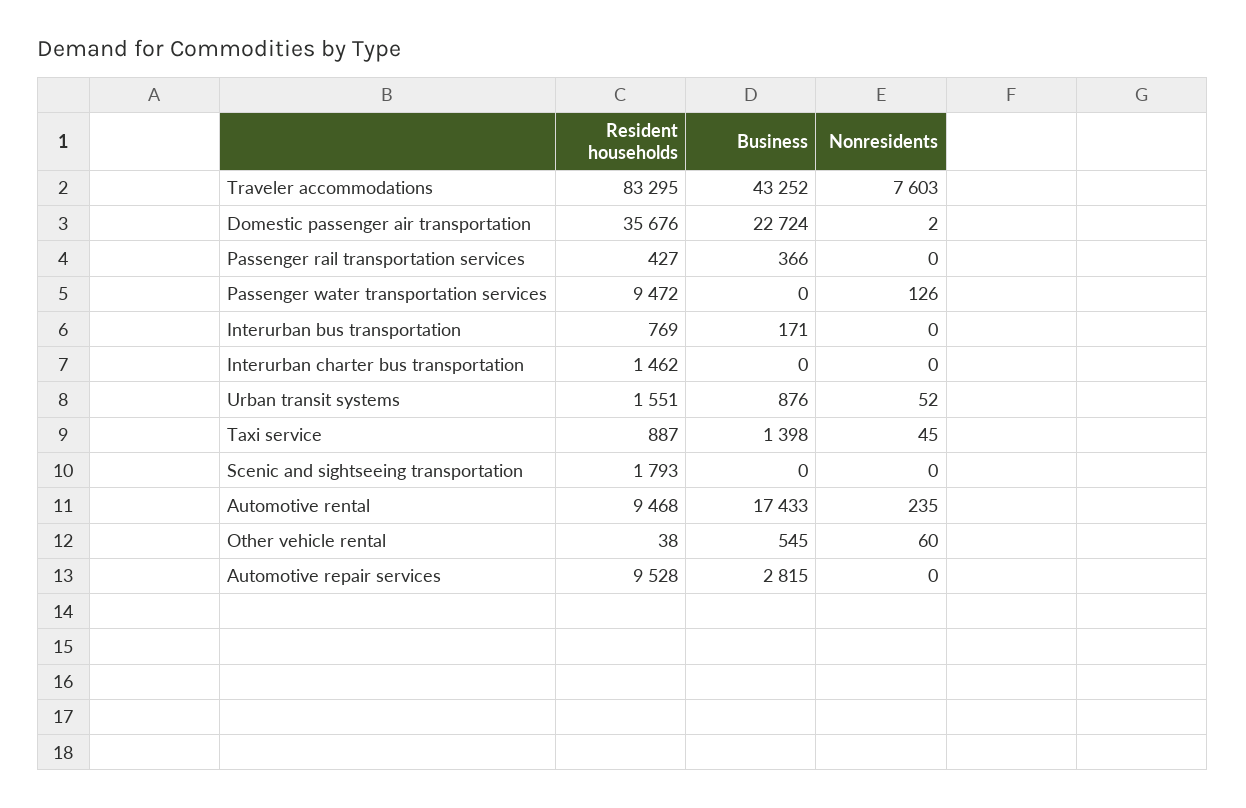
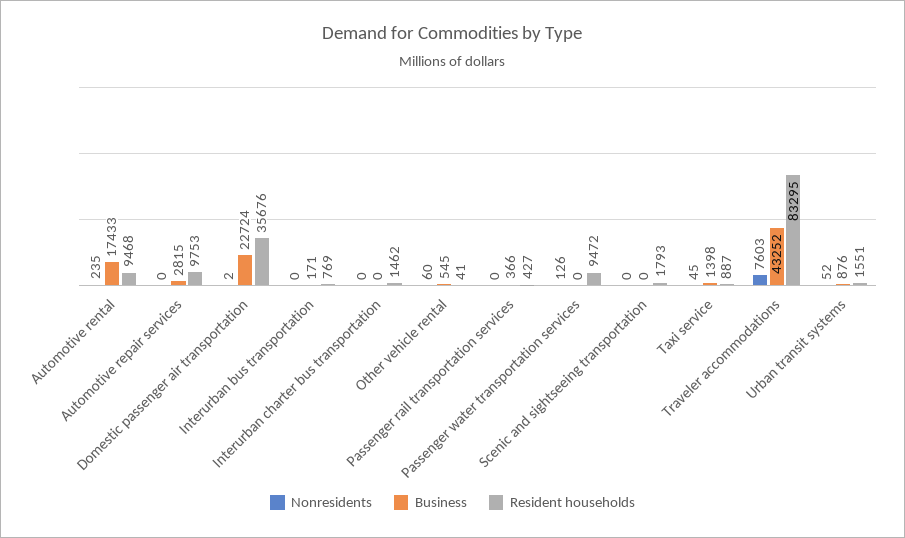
Resident households, Other vehicle rental: 38 -> 41
Resident households, Automotive repair services: 9528 -> 9753

